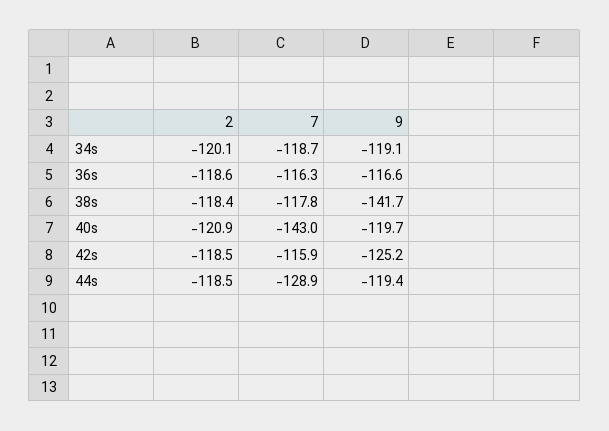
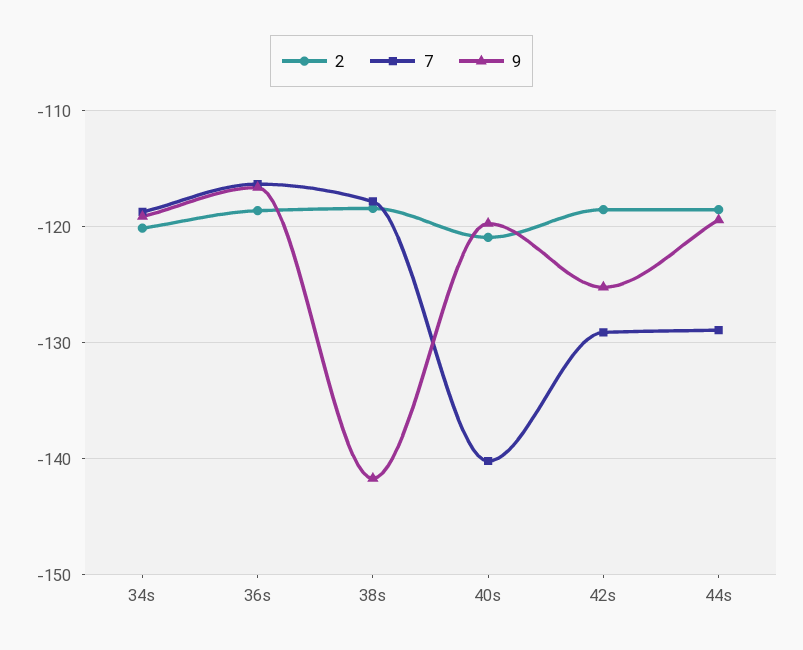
7, 40s: -143 -> -140
7, 42s: -115.9 -> -129

